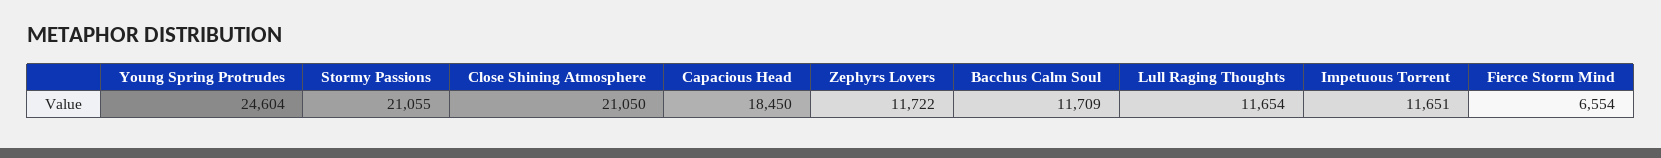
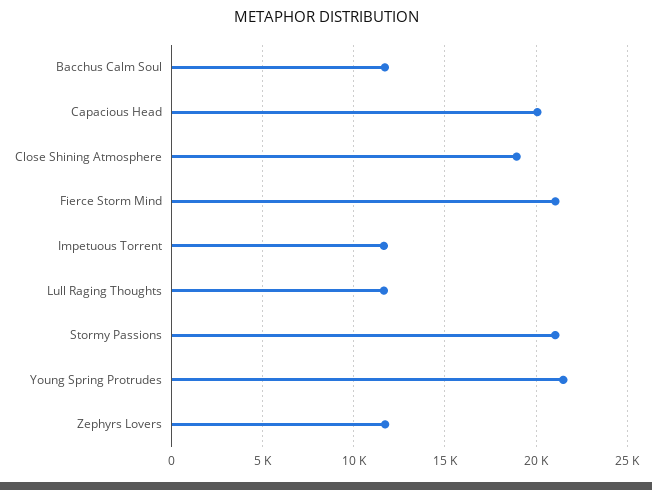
Young Spring Protrudes: 24604 -> 21500
Close Shining Atmosphere: 21050 -> 19000
Capacious Head: 18450 -> 20000
Fierce Storm Mind: 6554 -> 21000

